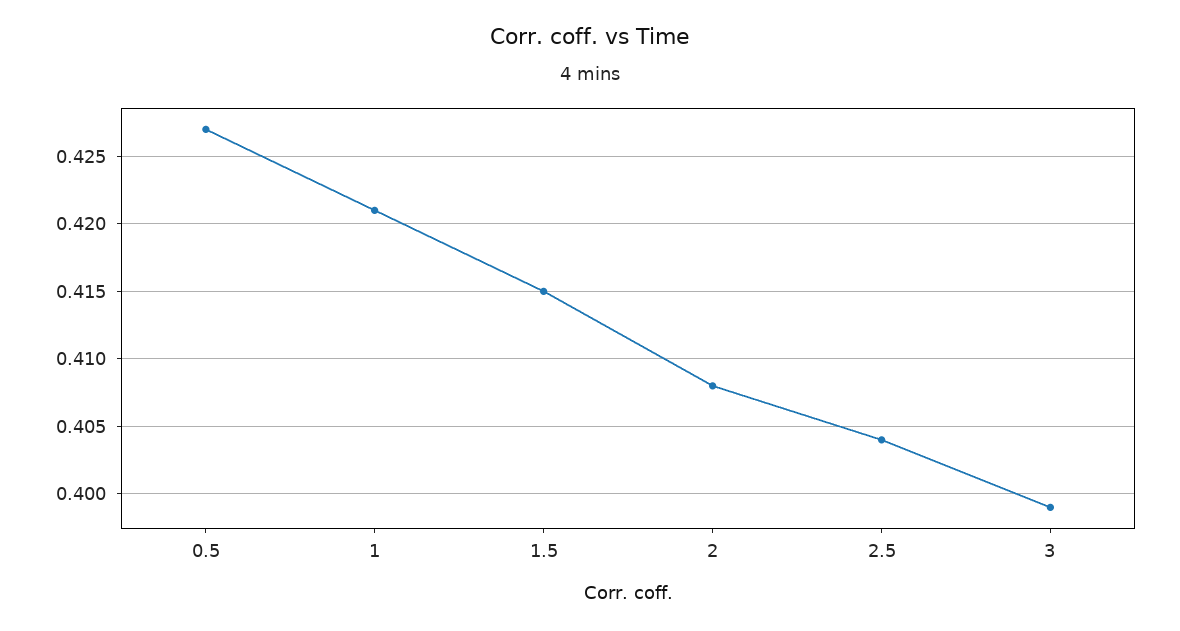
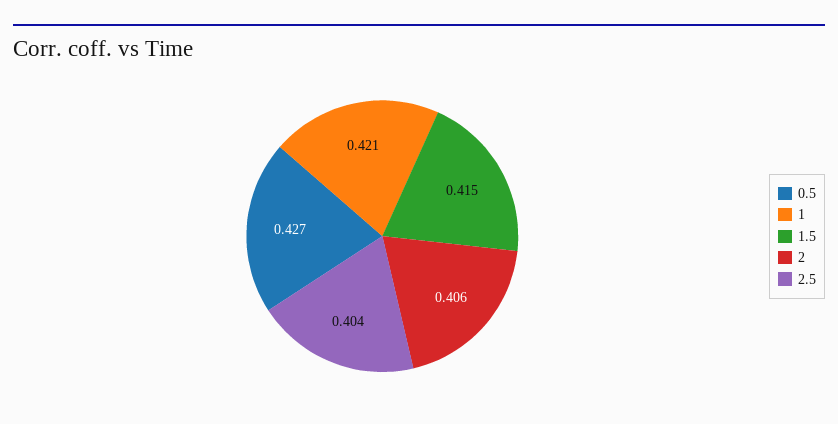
2: 0.408 -> 0.406
3: 0.399 -> none

